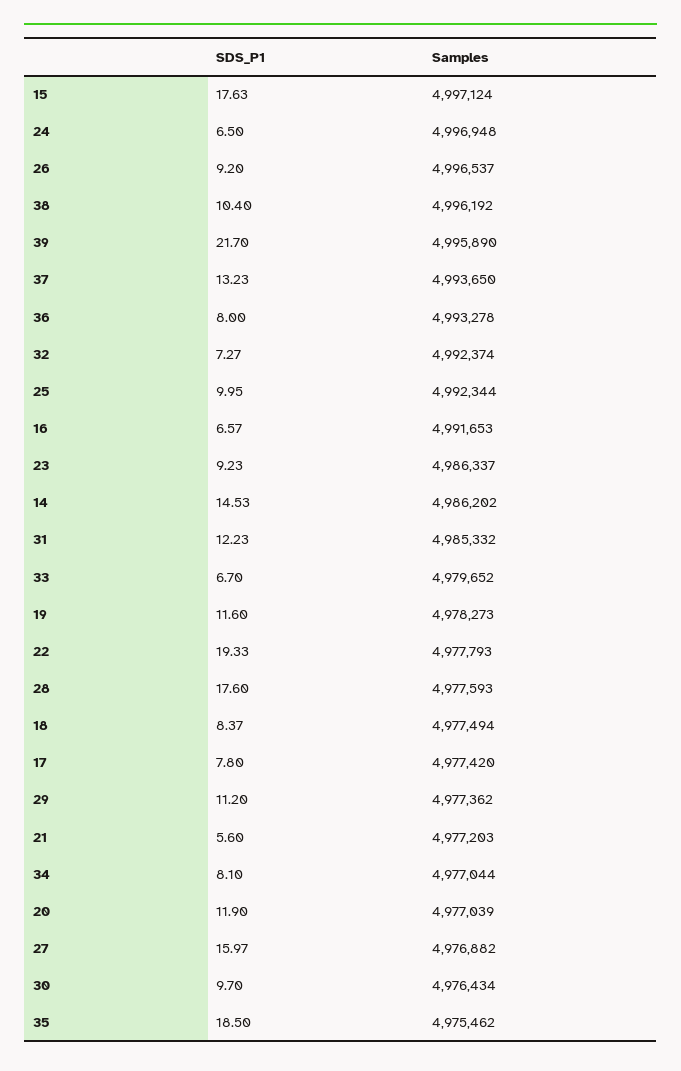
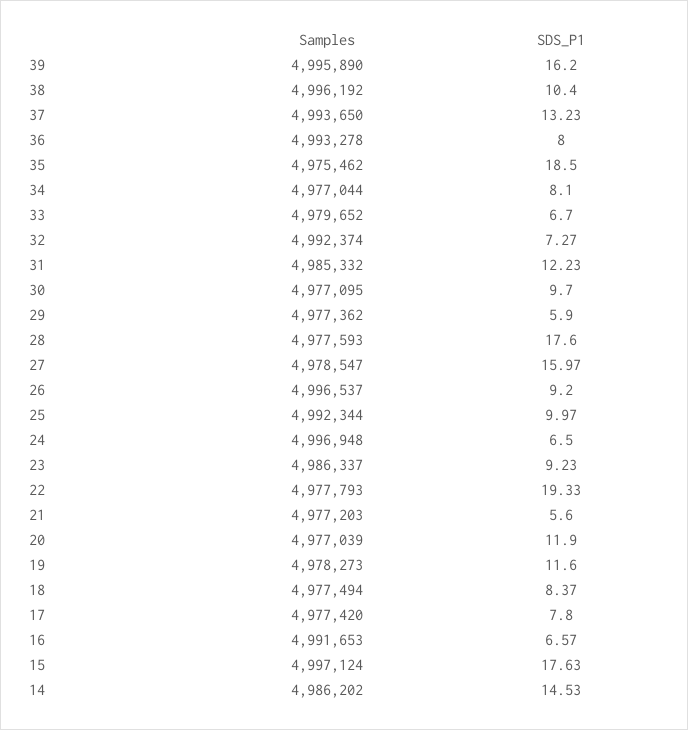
SDS_P1, 39: 21.7 -> 16.2
SDS_P1, 25: 9.95 -> 9.97
SDS_P1, 29: 11.2 -> 5.9
Samples, 27: 4976882 -> 4978547
Samples, 30: 4976434 -> 4977095

